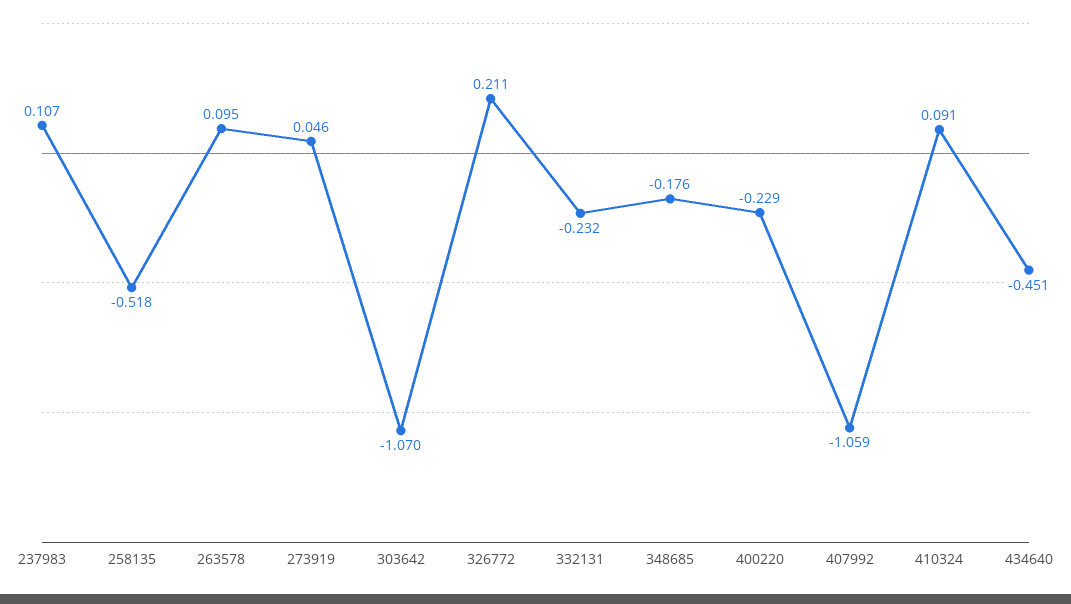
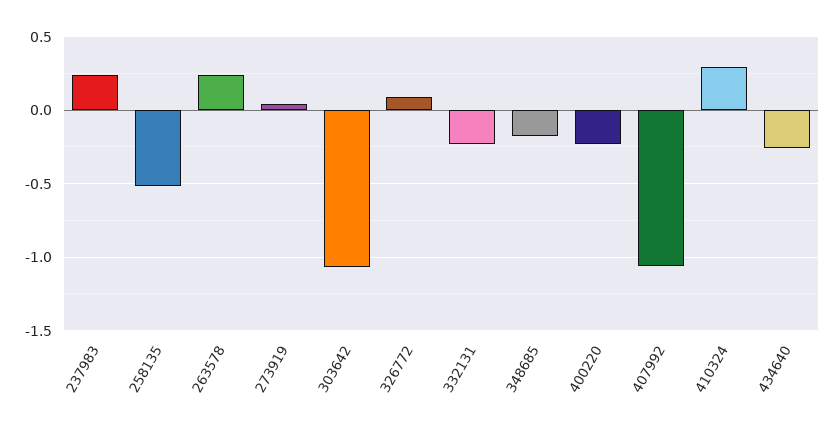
237983: 0.107 -> 0.25
263578: 0.095 -> 0.25
326772: 0.211 -> 0.1
410324: 0.091 -> 0.3
434640: -0.451 -> -0.25

